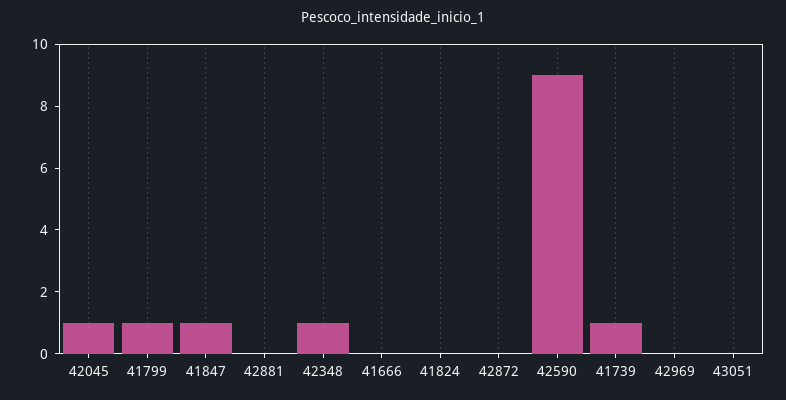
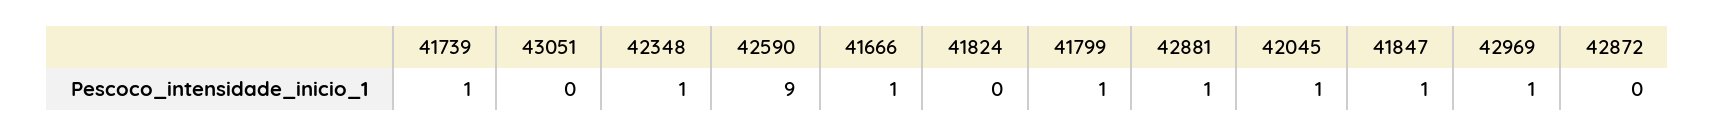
42881: 0 -> 1
41666: 0 -> 1
42969: 0 -> 1

